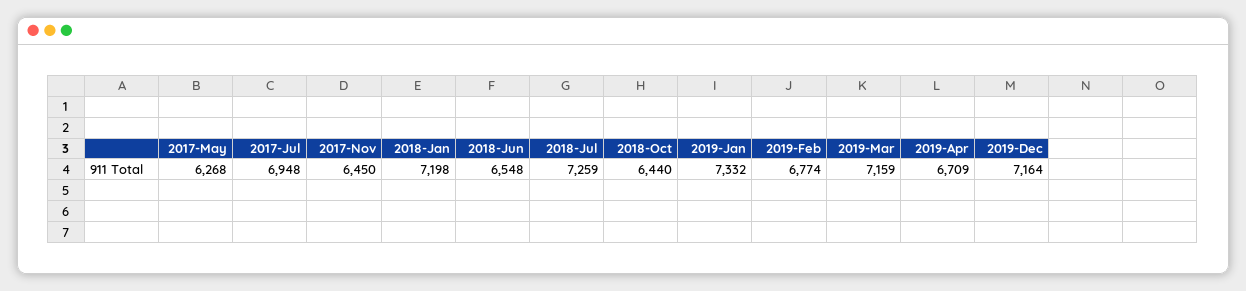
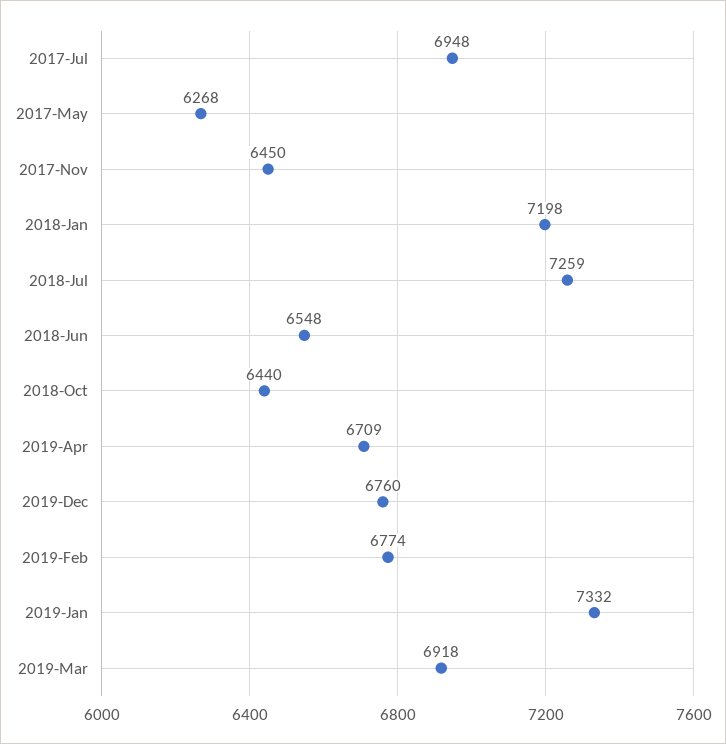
2019-Mar: 7159 -> 6918
2019-Dec: 7164 -> 6760

